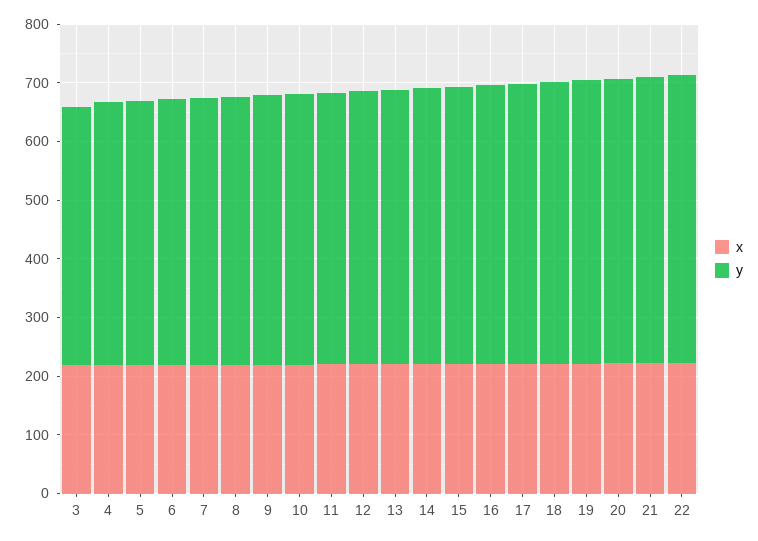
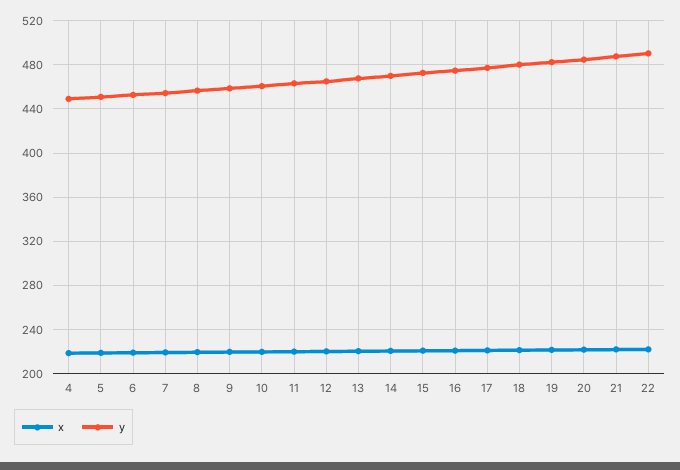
x, 3: 220 -> none
y, 3: 440 -> none

